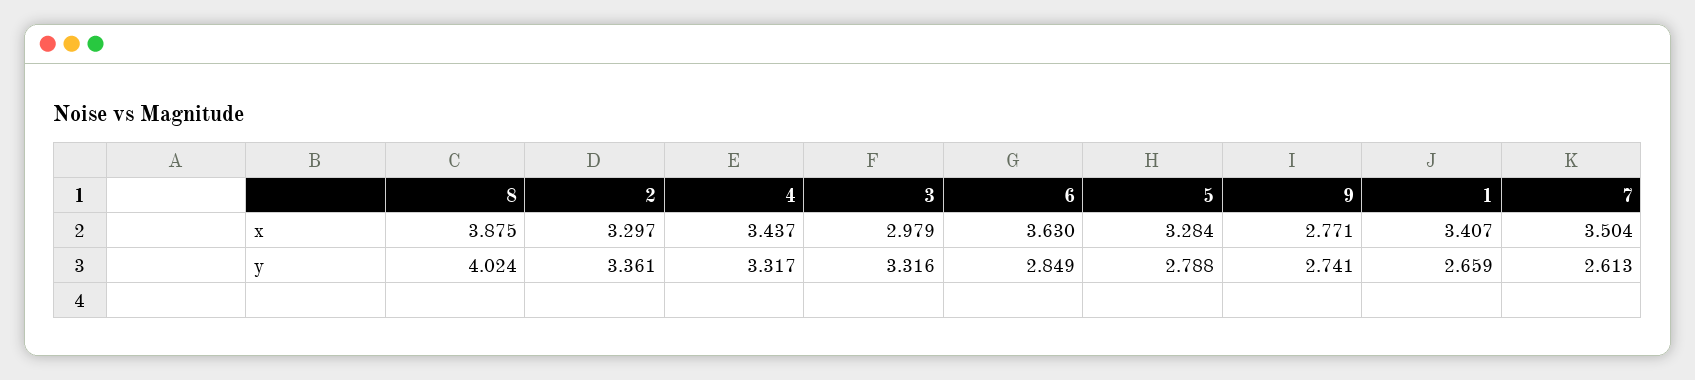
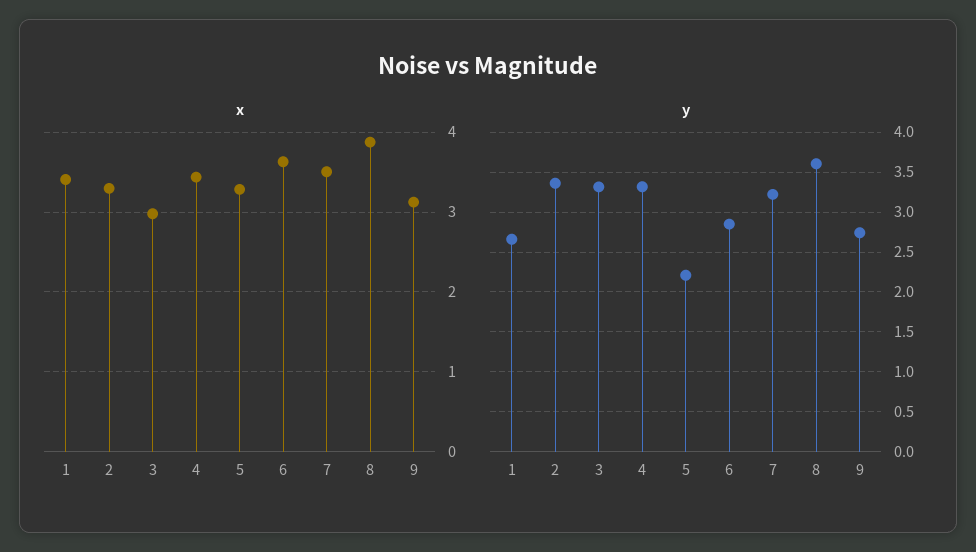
x, 9: 2.771 -> 3.1
y, 8: 4.024 -> 3.6
y, 5: 2.788 -> 2.2
y, 7: 2.613 -> 3.2

